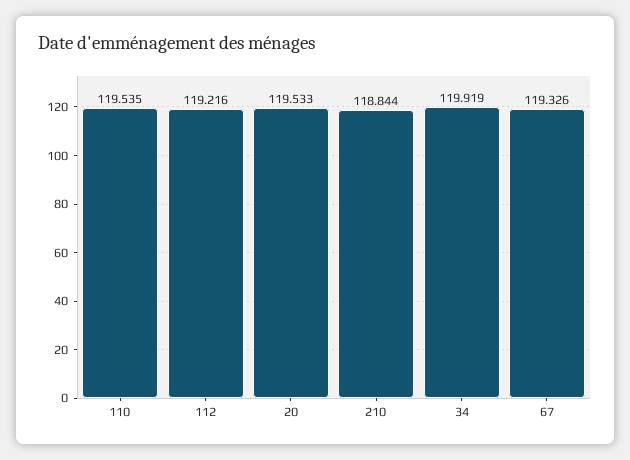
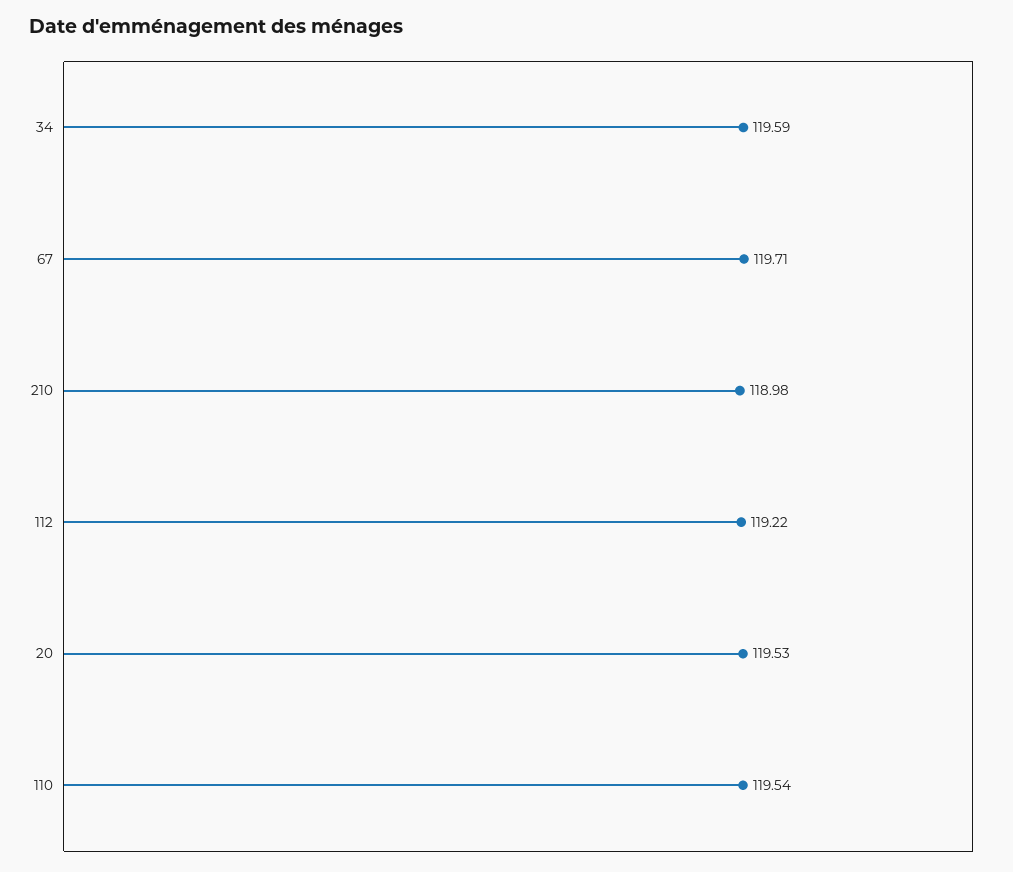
210: 118.844 -> 118.98
34: 119.919 -> 119.59
67: 119.326 -> 119.71

